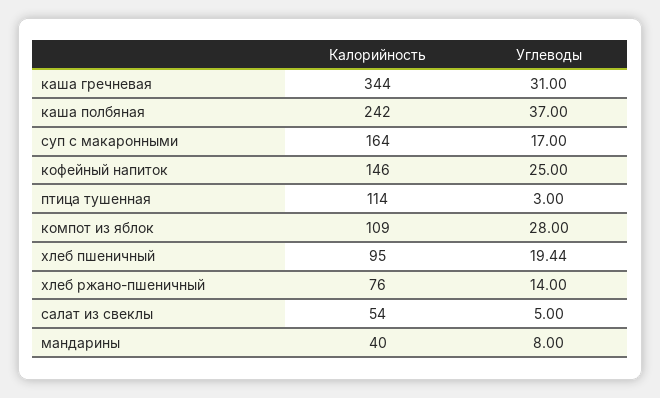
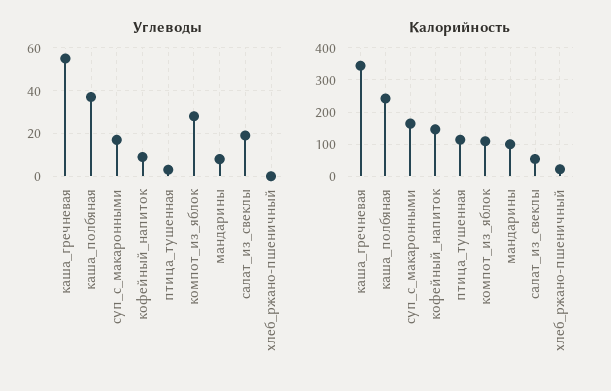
Углеводы, каша гречневая: 31 -> 55
Углеводы, кофейный напиток: 25 -> 10
Калорийность, хлеб пшеничный: 95 -> none
Углеводы, хлеб пшеничный: 19.44 -> none
Калорийность, хлеб ржано-пшеничный: 76 -> 20
Углеводы, хлеб ржано-пшеничный: 14 -> 0
Углеводы, салат из свеклы: 5 -> 20
Калорийность, мандарины: 40 -> 100

